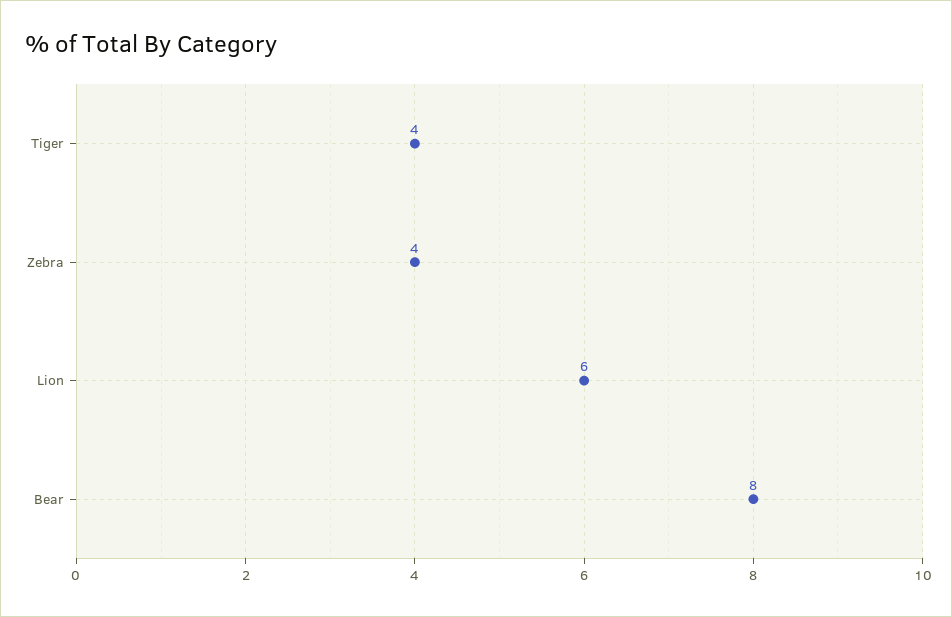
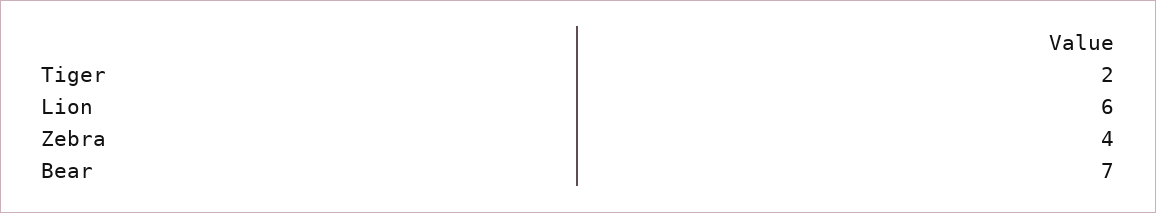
Tiger: 4 -> 2
Bear: 8 -> 7

